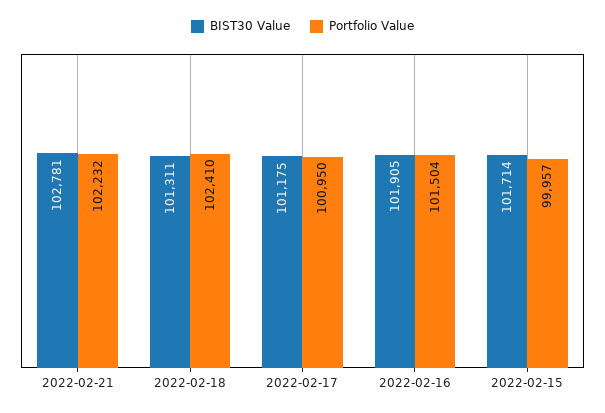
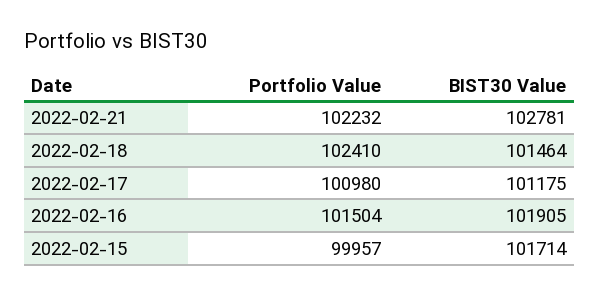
BIST30 Value, 2022-02-18: 101311 -> 101464
Portfolio Value, 2022-02-17: 100950 -> 100980

